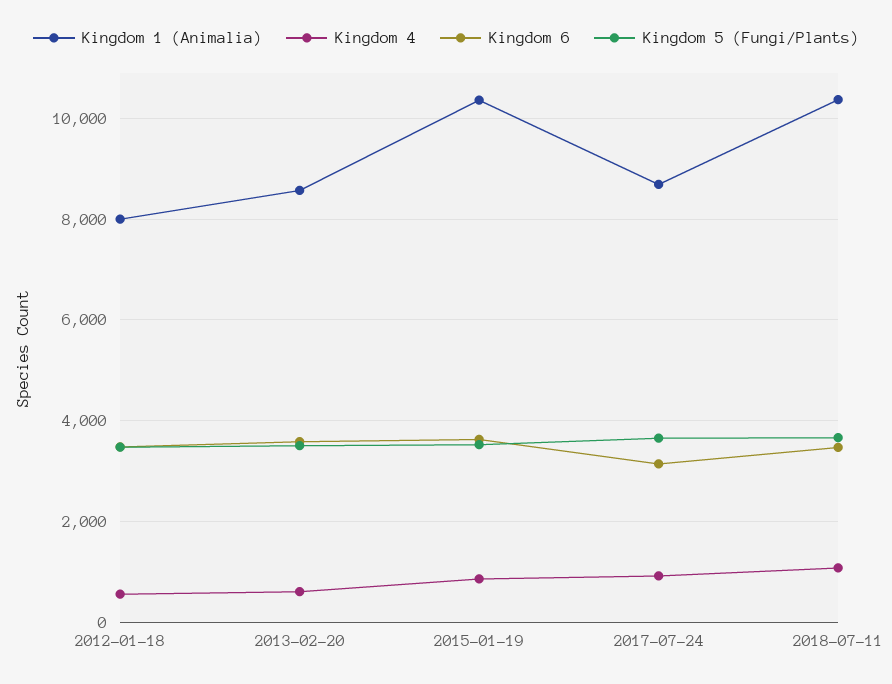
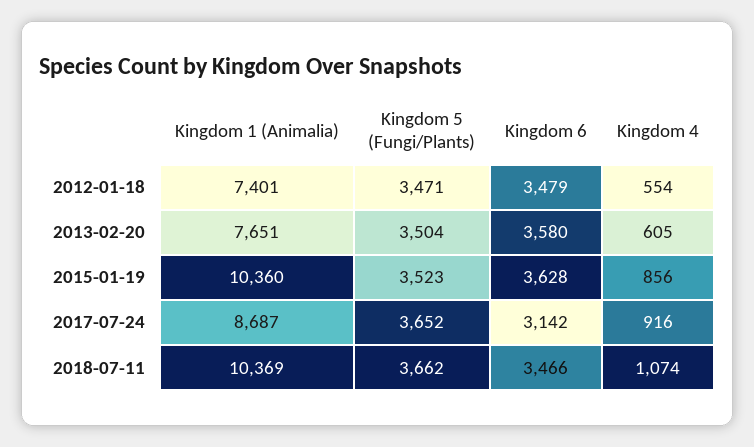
Kingdom 1 (Animalia), 2012-01-18: 8000 -> 7401
Kingdom 1 (Animalia), 2013-02-20: 8600 -> 7651

